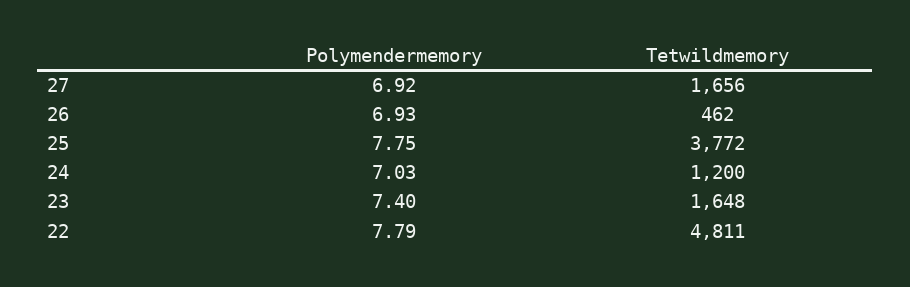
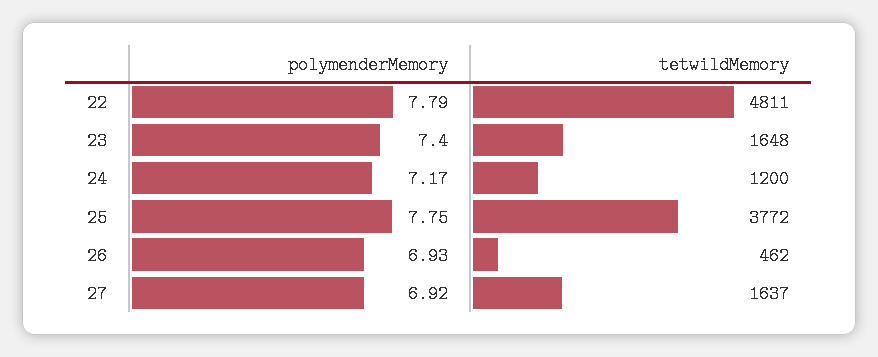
Tetwildmemory, 27: 1656 -> 1637
Polymendermemory, 24: 7.03 -> 7.17

